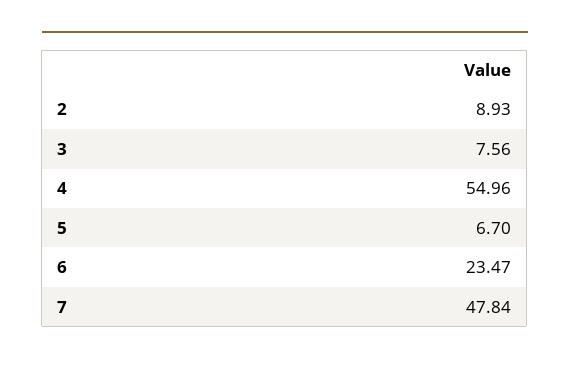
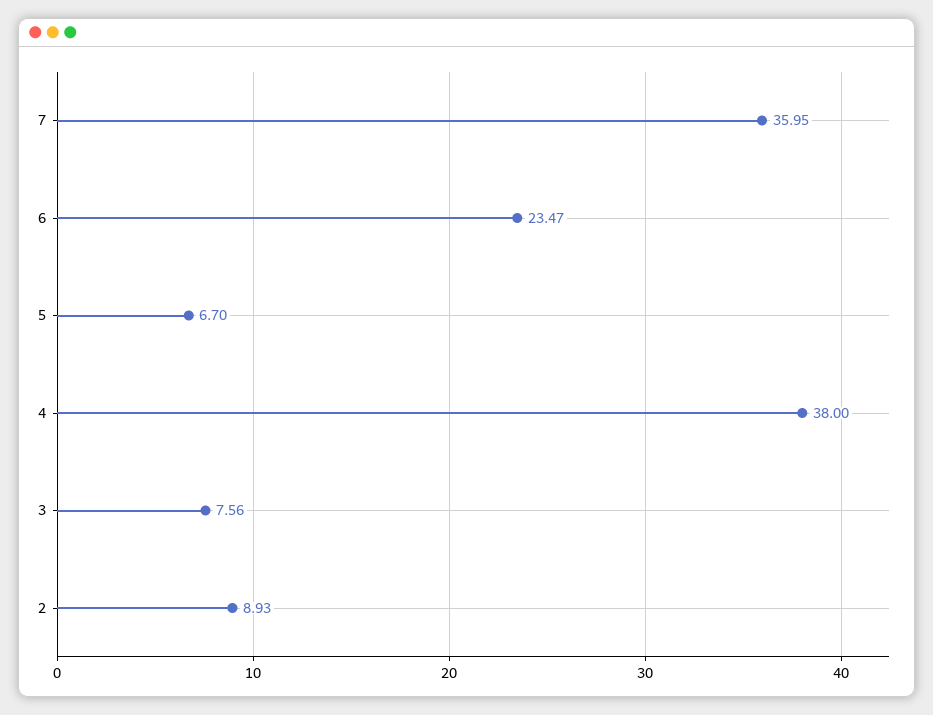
4: 54.96 -> 38
7: 47.84 -> 35.95

